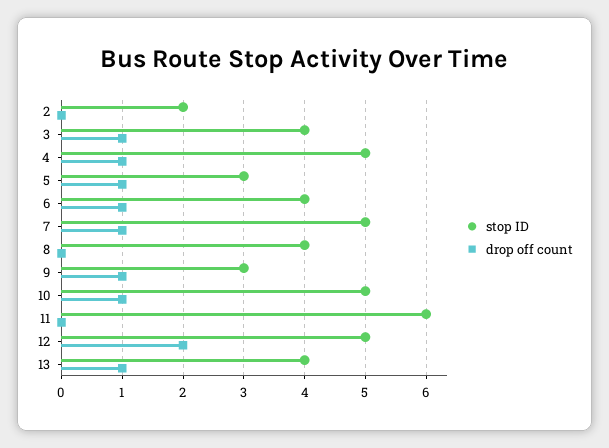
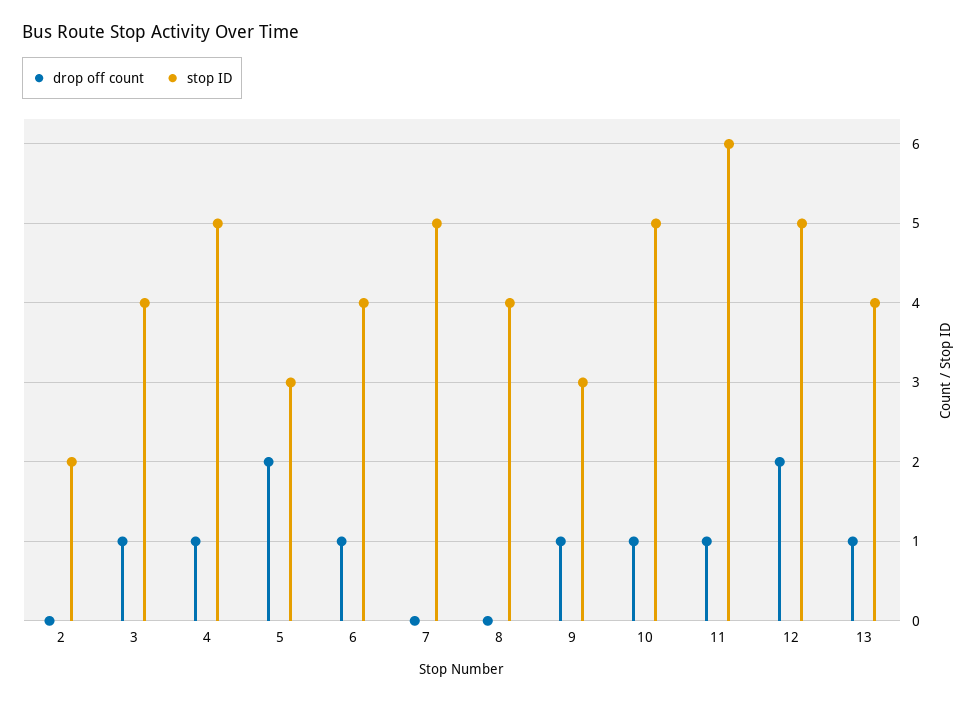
drop off count, 5: 1 -> 2
drop off count, 7: 1 -> 0
drop off count, 11: 0 -> 1

